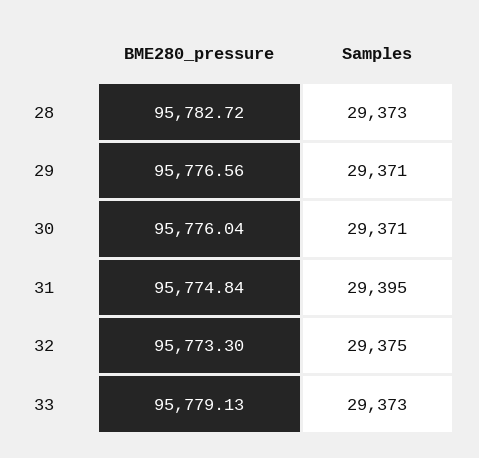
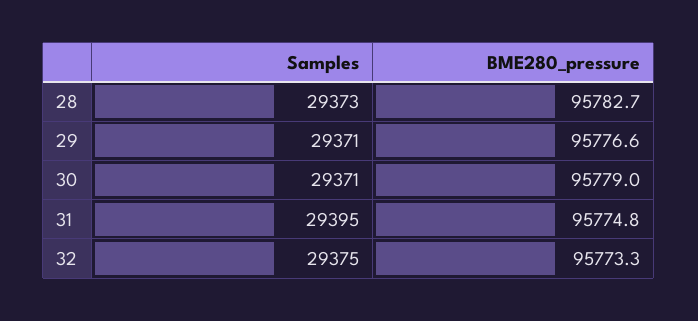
BME280_pressure, 30: 95776.04 -> 95779
BME280_pressure, 33: 95779.13 -> none
Samples, 33: 29373 -> none

